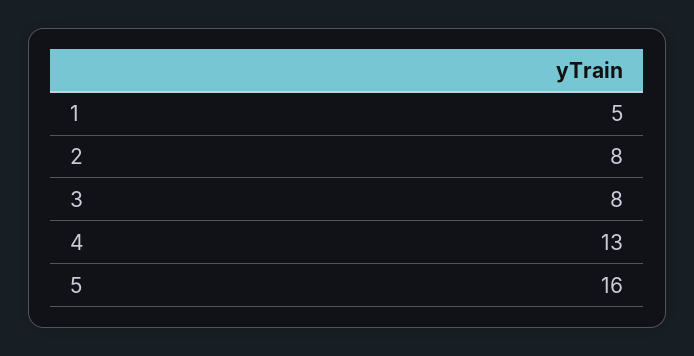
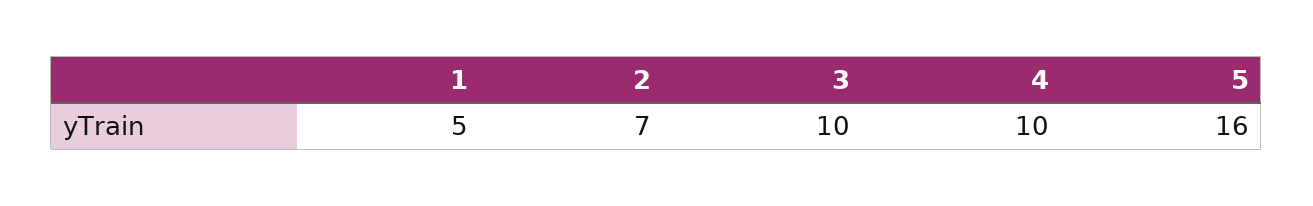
2: 8 -> 7
3: 8 -> 10
4: 13 -> 10

